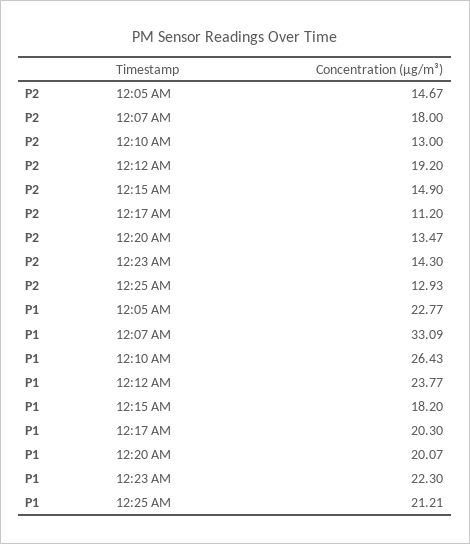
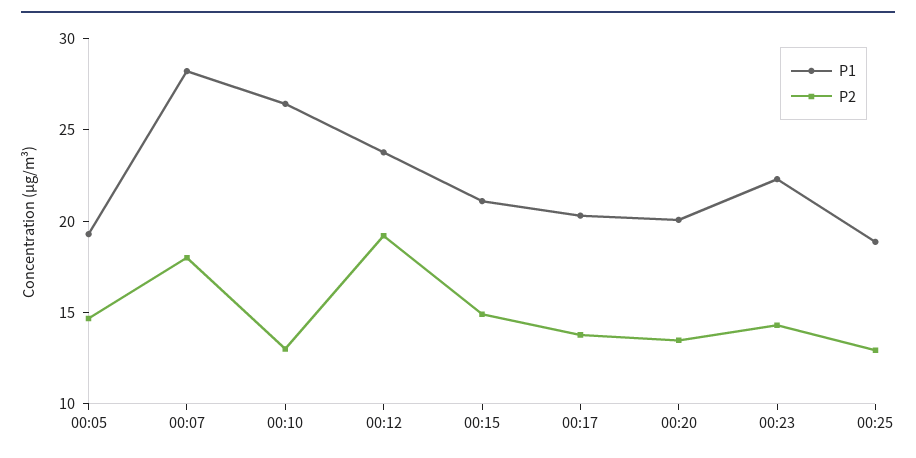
P2, 12:17 AM: 11.2 -> 14
P1, 12:05 AM: 22.77 -> 19
P1, 12:07 AM: 33.09 -> 28
P1, 12:15 AM: 18.2 -> 21
P1, 12:25 AM: 21.21 -> 19

